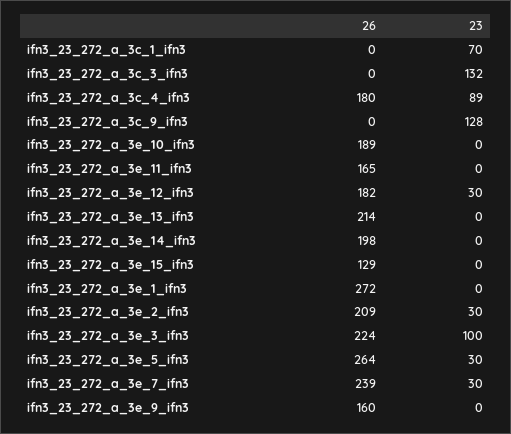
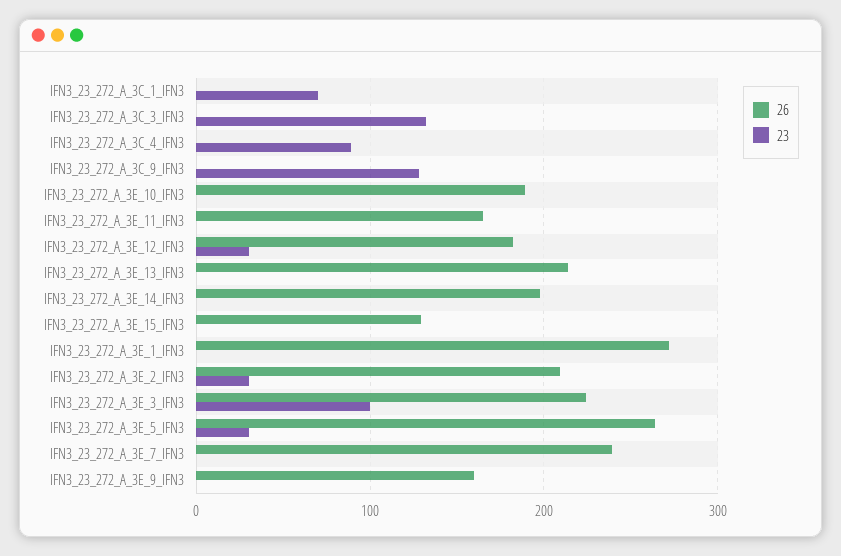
26, ifn3_23_272_a_3c_4_ifn3: 180 -> 0
23, ifn3_23_272_a_3e_7_ifn3: 30 -> 0

